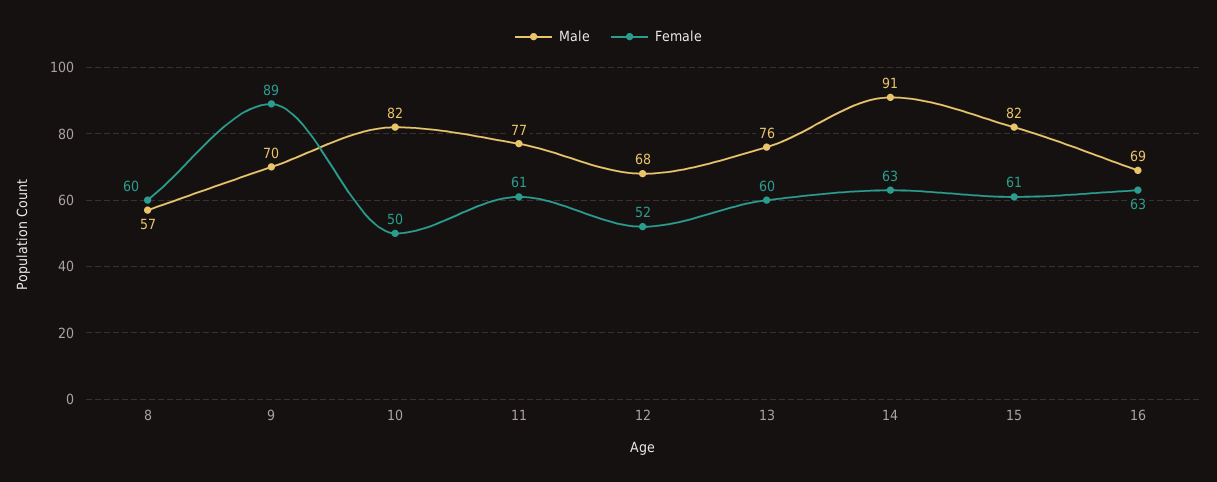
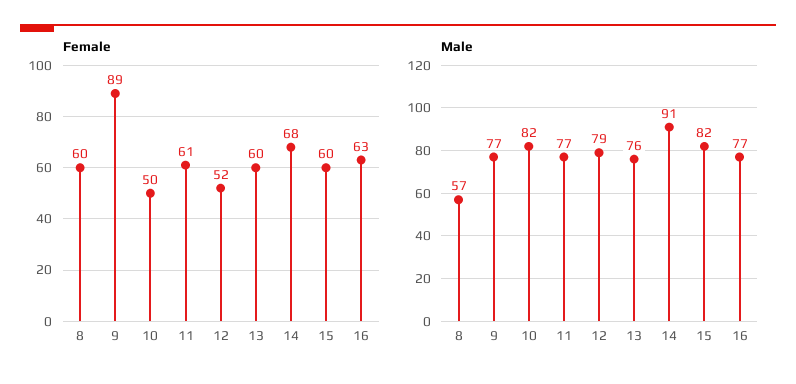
Male, 9: 70 -> 77
Male, 12: 68 -> 79
Female, 14: 63 -> 68
Female, 15: 61 -> 60
Male, 16: 69 -> 77

